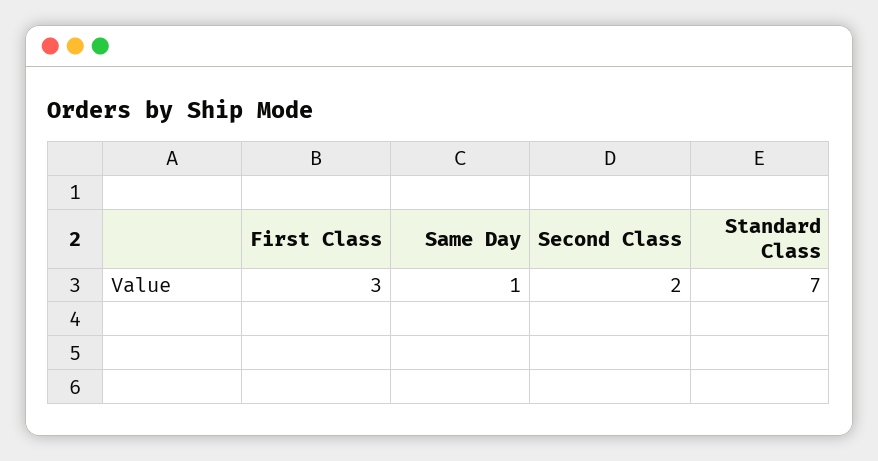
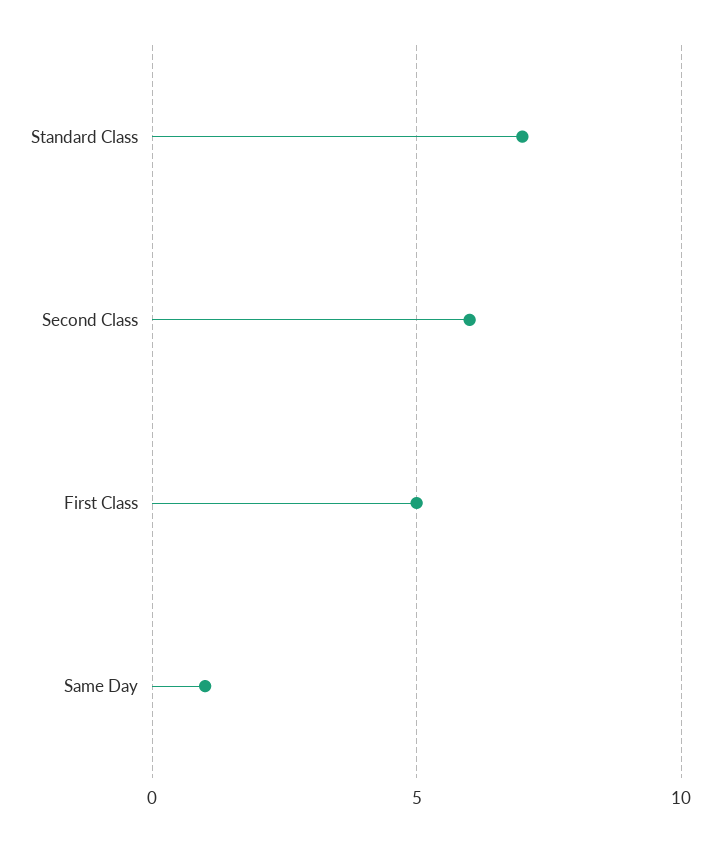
First Class: 3 -> 5
Second Class: 2 -> 6

